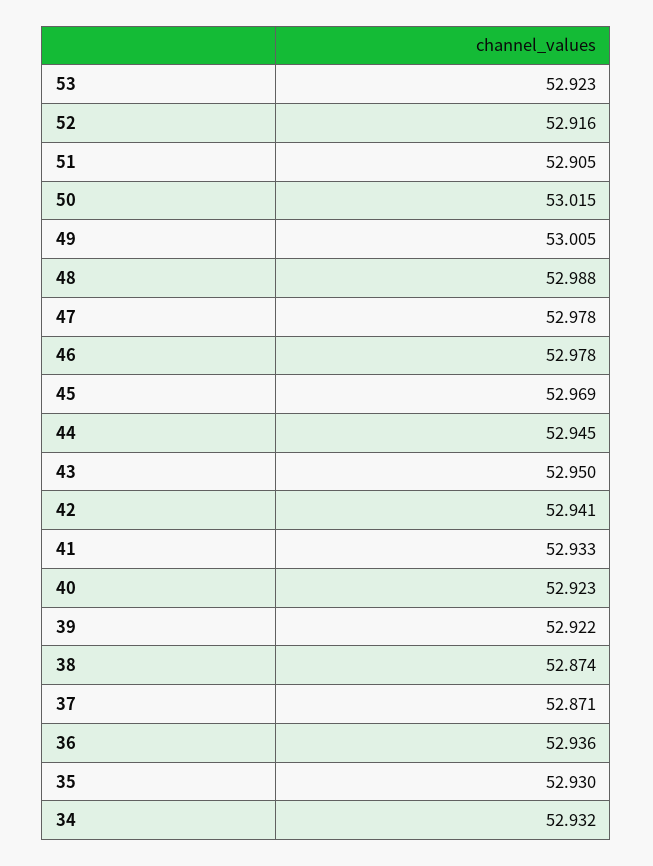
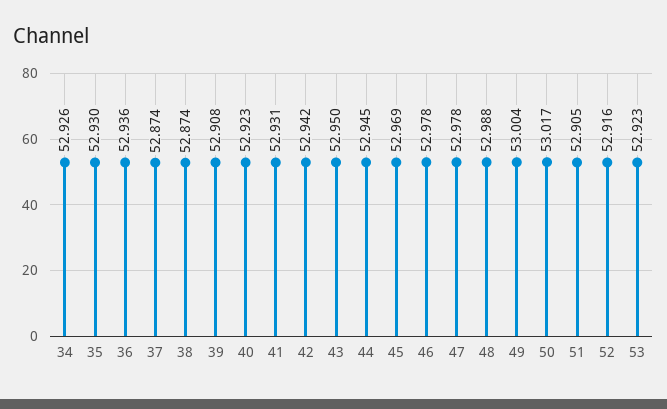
50: 53.015 -> 53.017
49: 53.005 -> 53.004
42: 52.941 -> 52.942
41: 52.933 -> 52.931
39: 52.922 -> 52.908
37: 52.871 -> 52.874
34: 52.932 -> 52.926

